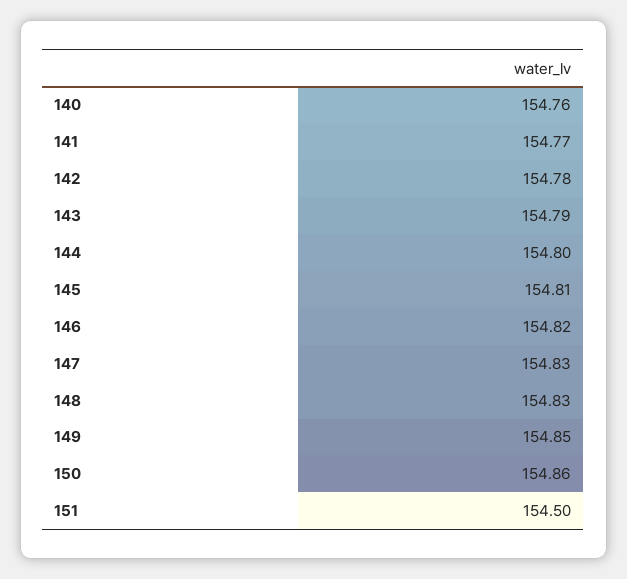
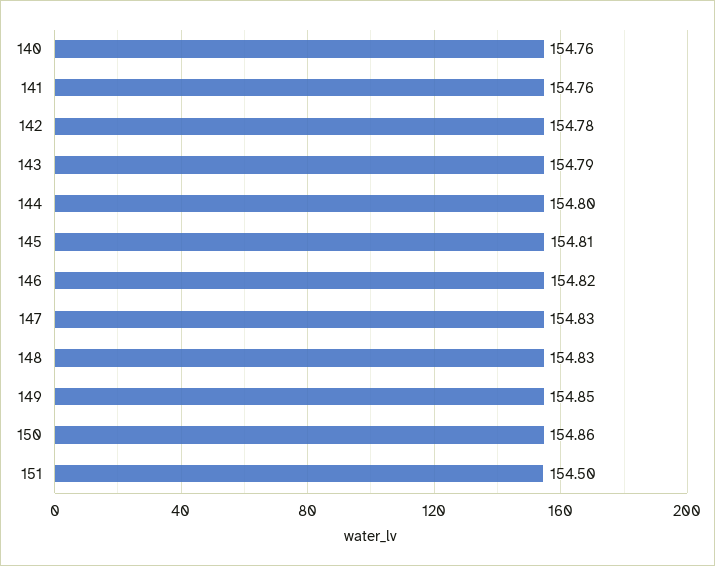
141: 154.77 -> 154.76

